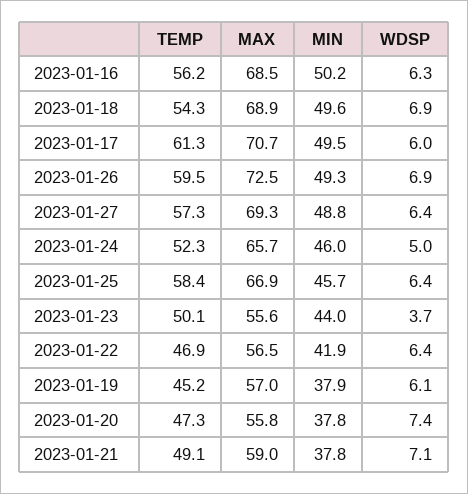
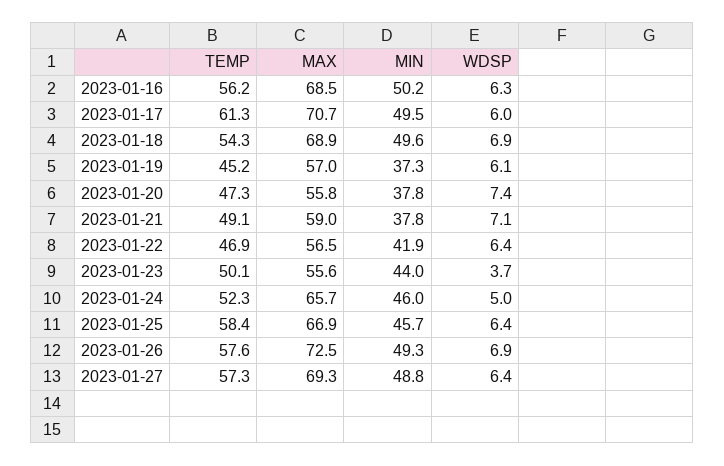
TEMP, 2023-01-26: 59.5 -> 57.6
MIN, 2023-01-19: 37.9 -> 37.3

